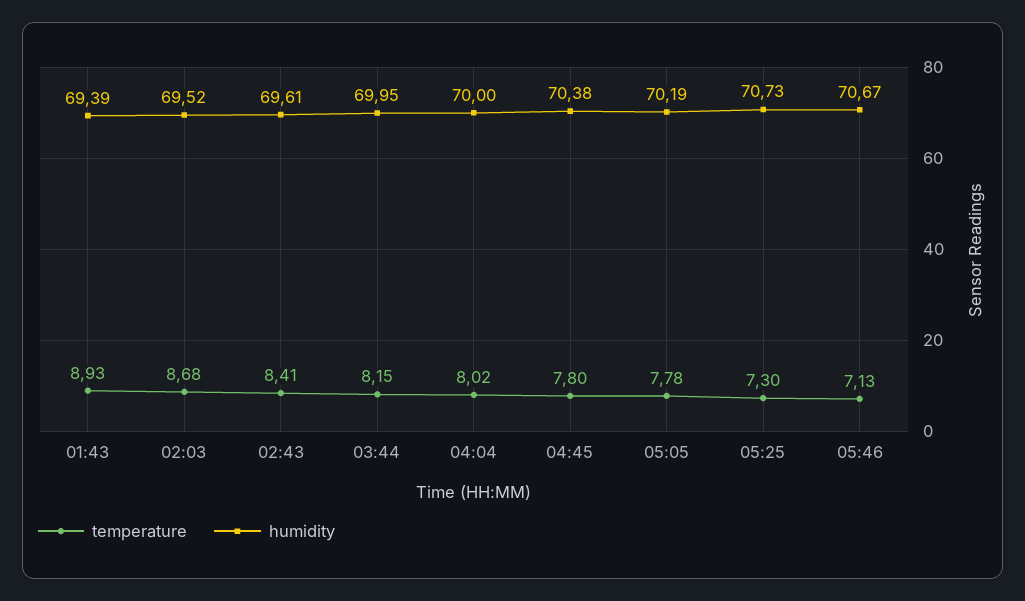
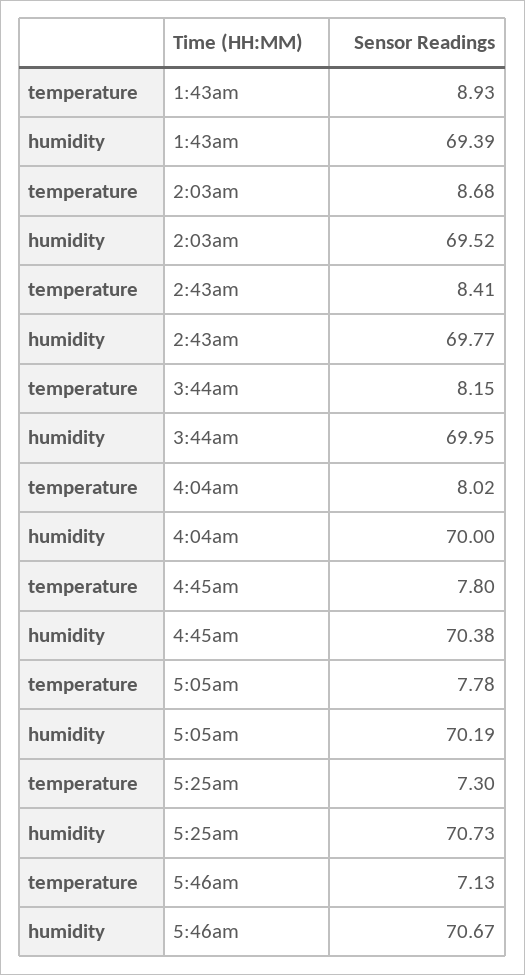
humidity, 02:43: 69.61 -> 69.77

